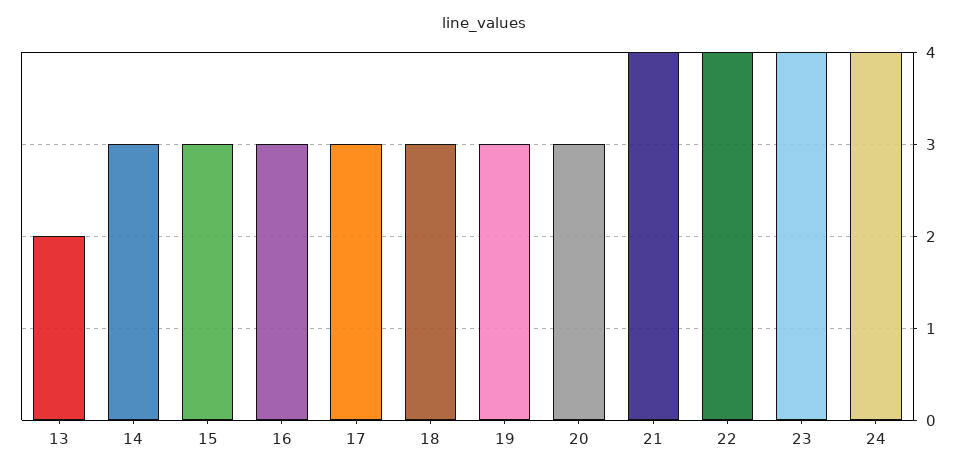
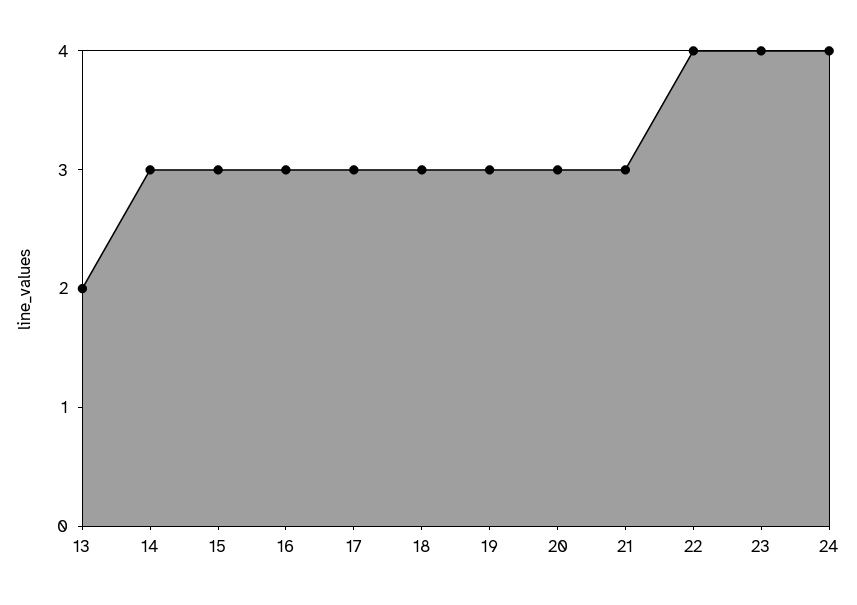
21: 4 -> 3

